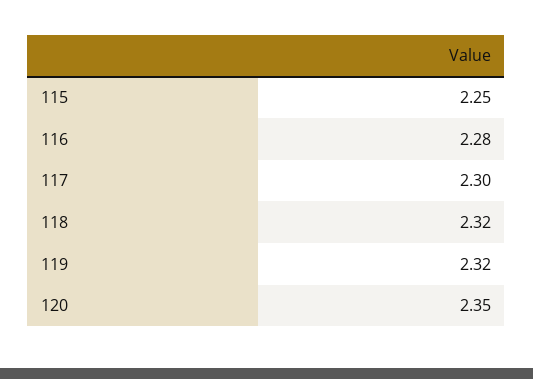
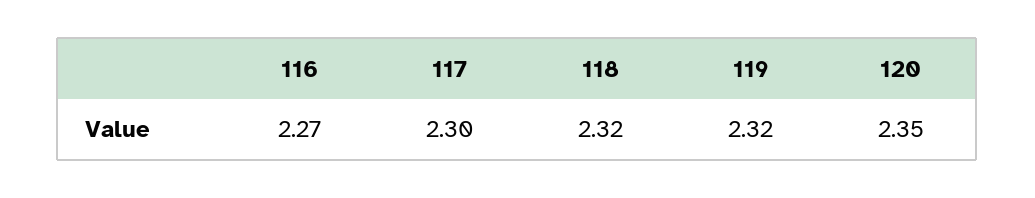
115: 2.25 -> none
116: 2.28 -> 2.27

